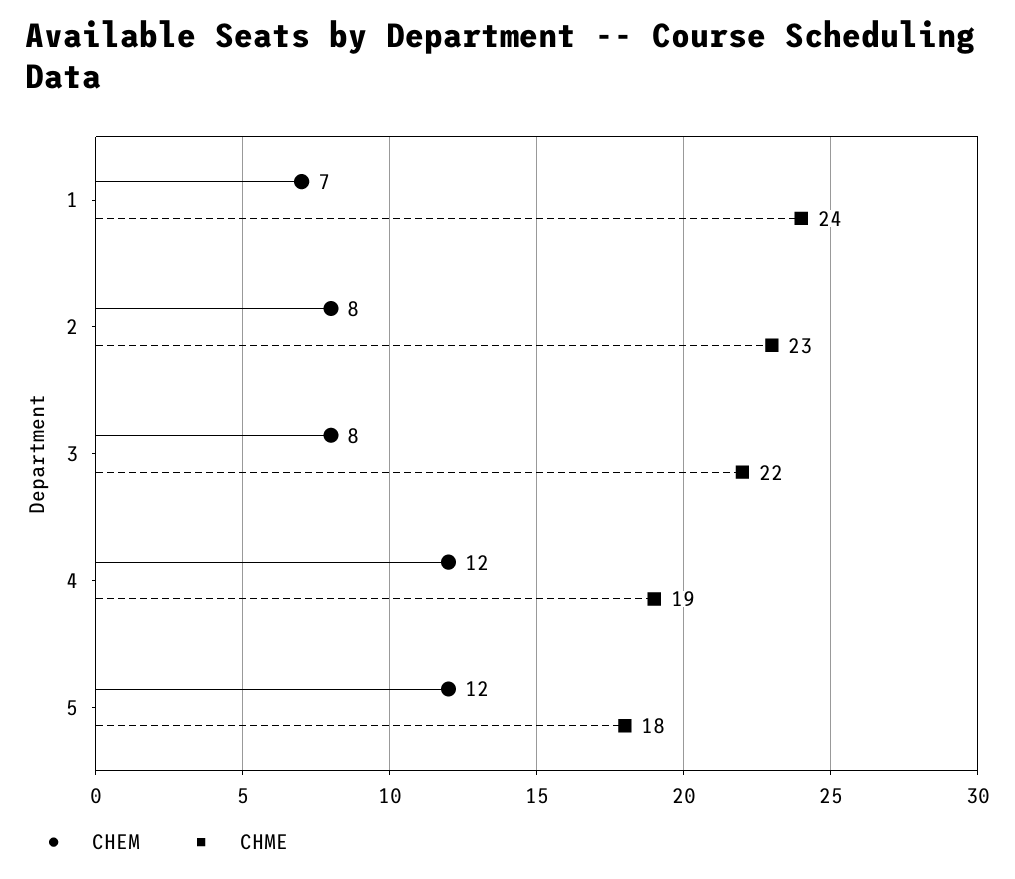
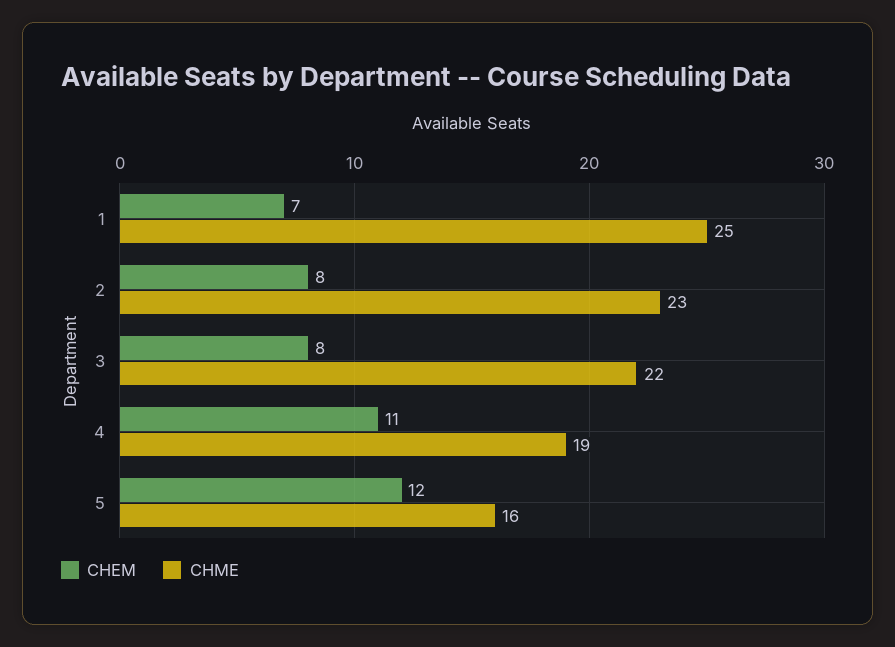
CHME, 1: 24 -> 25
CHEM, 4: 12 -> 11
CHME, 5: 18 -> 16

